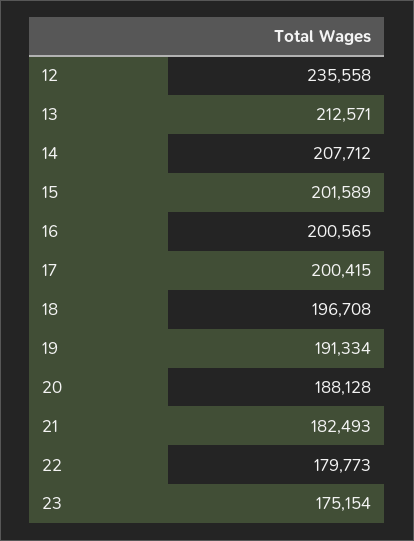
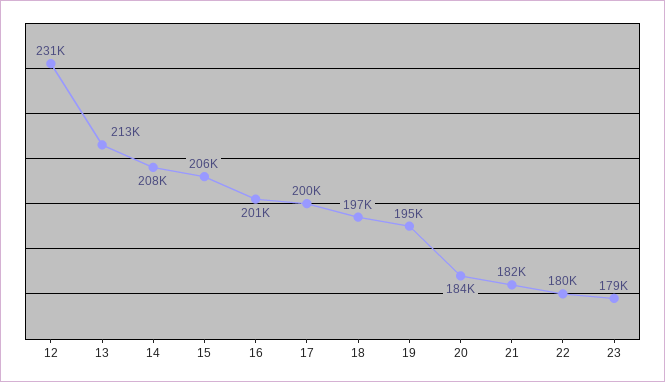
12: 235558 -> 231000
15: 201589 -> 206000
19: 191334 -> 195000
20: 188128 -> 184000
23: 175154 -> 179000

